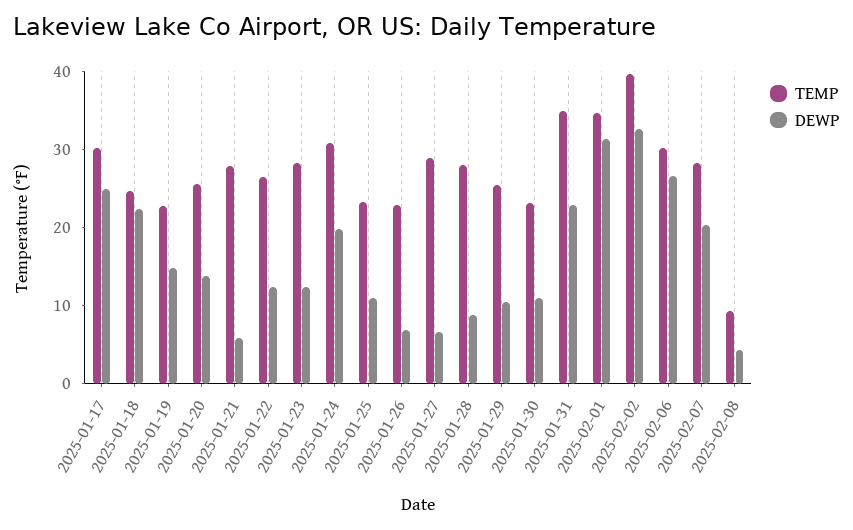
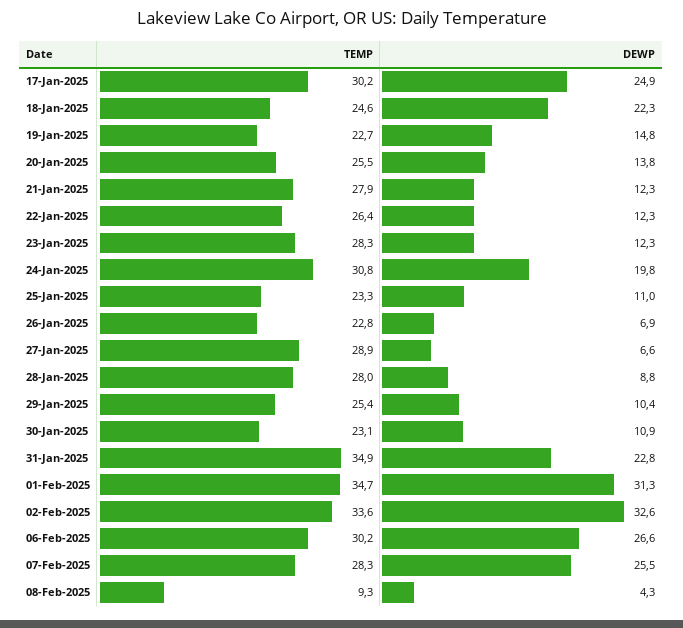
DEWP, 2025-01-21: 6 -> 12.3
TEMP, 2025-02-02: 40 -> 33.6
DEWP, 2025-02-07: 20 -> 25.5

